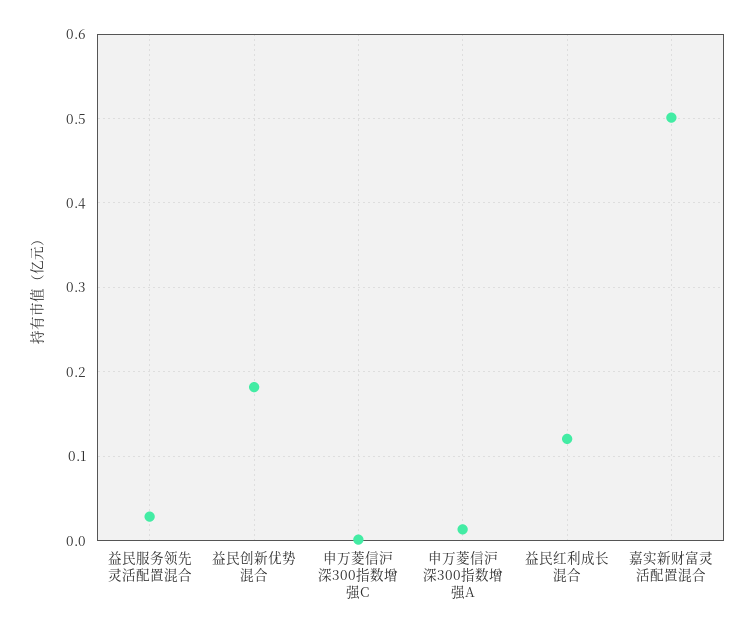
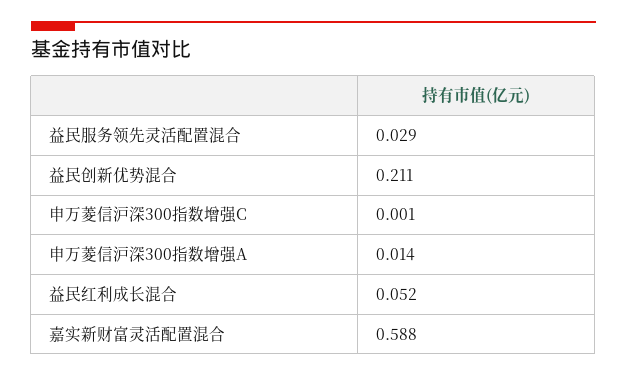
益民创新优势混合: 0.18 -> 0.211
益民红利成长混合: 0.12 -> 0.052
嘉实新财富灵活配置混合: 0.5 -> 0.588

